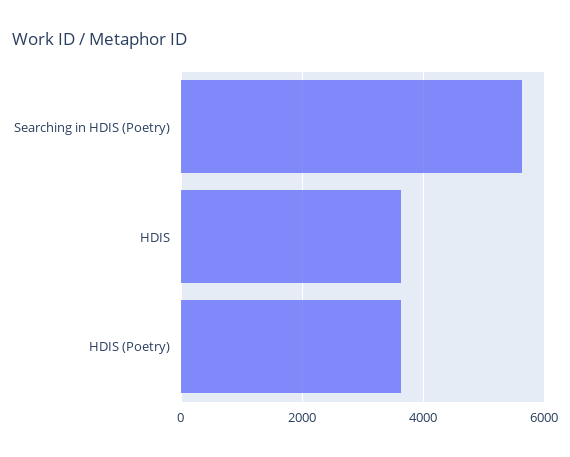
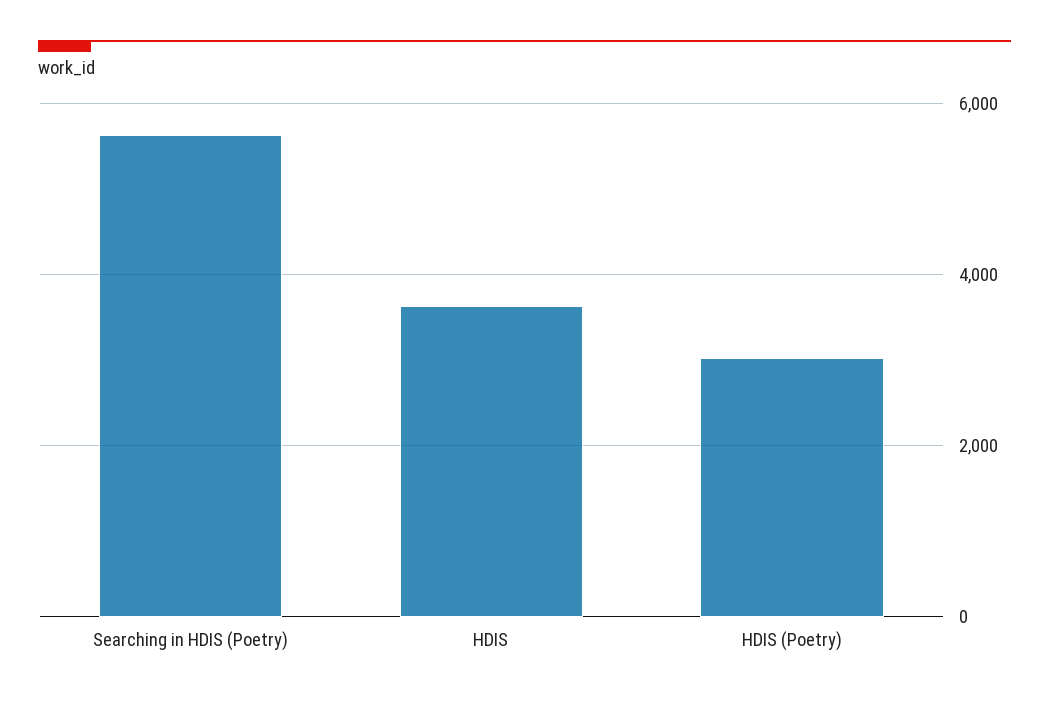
HDIS (Poetry): 3600 -> 3000

